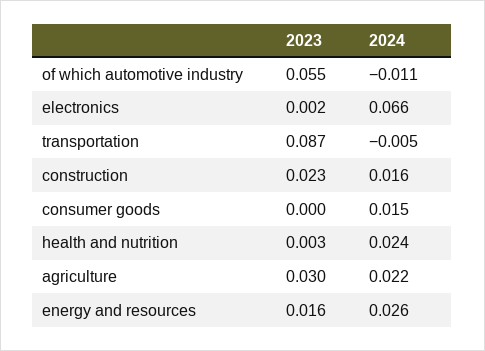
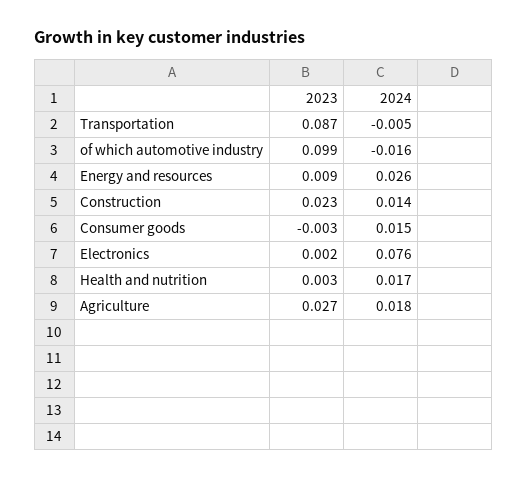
2023, of which automotive industry: 0.055 -> 0.099
2024, of which automotive industry: -0.011 -> -0.016
2024, electronics: 0.066 -> 0.076
2024, construction: 0.016 -> 0.014
2023, consumer goods: 0 -> -0.003
2024, health and nutrition: 0.024 -> 0.017
2023, agriculture: 0.03 -> 0.027
2024, agriculture: 0.022 -> 0.018
2023, energy and resources: 0.016 -> 0.009

